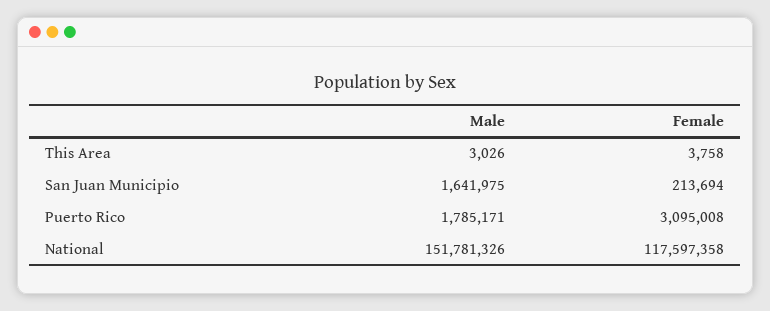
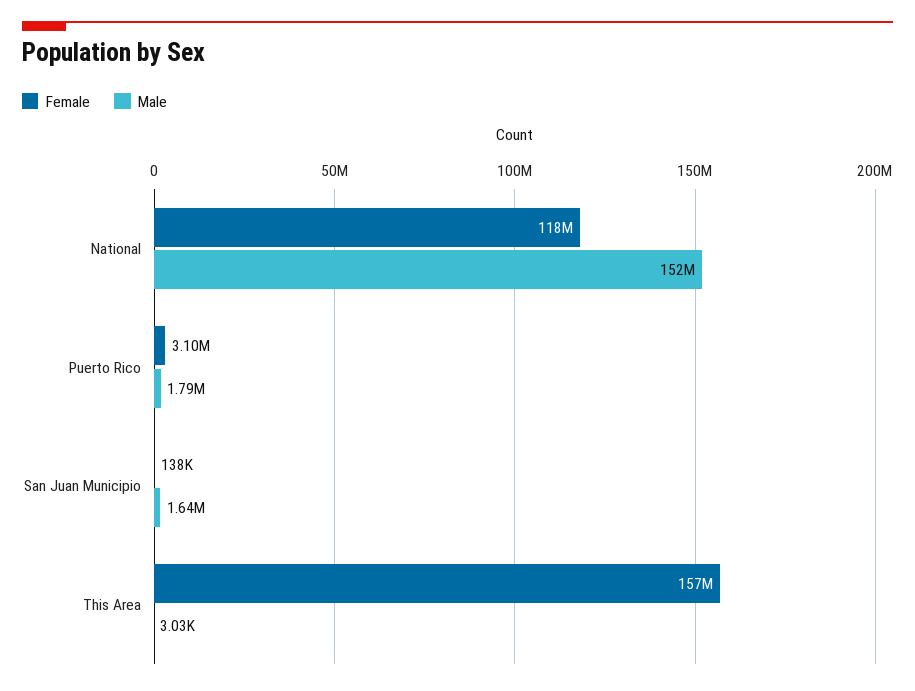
Female, This Area: 3758 -> 157000000
Female, San Juan Municipio: 213694 -> 138000

